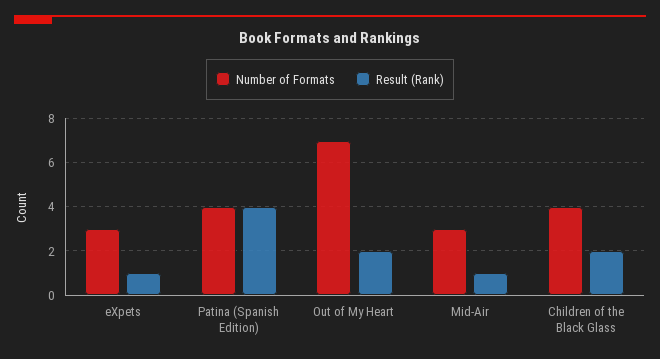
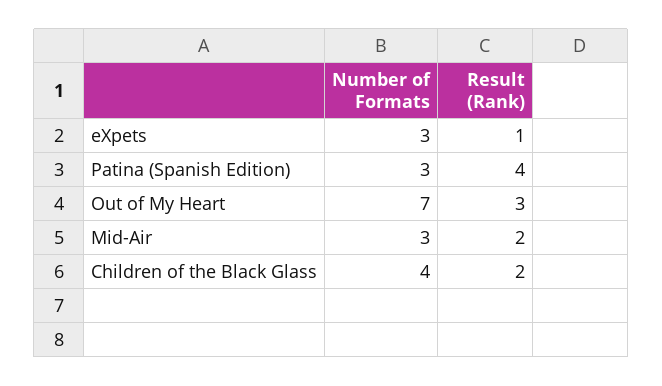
Number of Formats, Patina (Spanish Edition): 4 -> 3
Result (Rank), Out of My Heart: 2 -> 3
Result (Rank), Mid-Air: 1 -> 2

